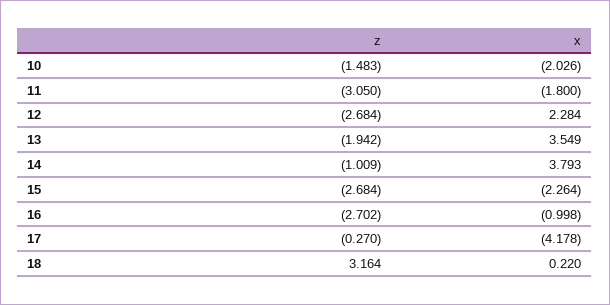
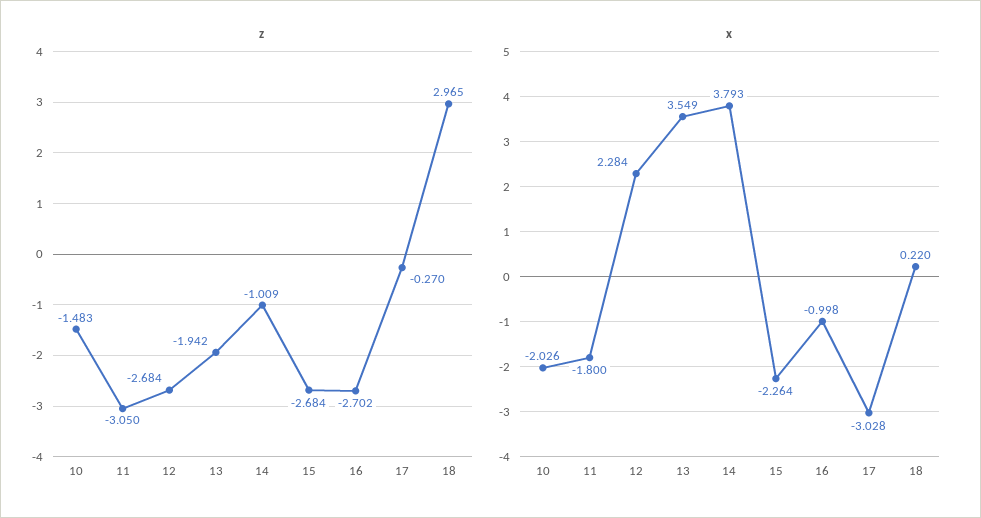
x, 17: -4.178 -> -3.028
z, 18: 3.164 -> 2.965

